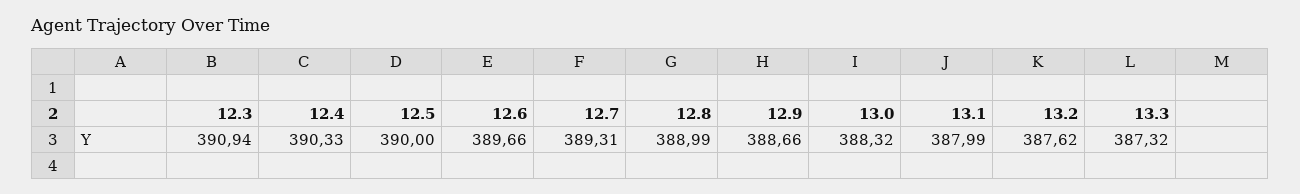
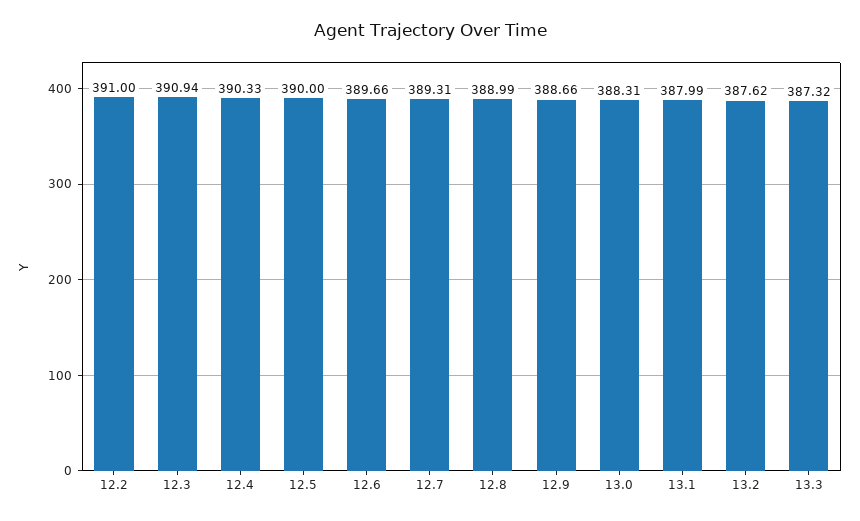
13.0: 388.32 -> 388.31
12.2: none -> 391

